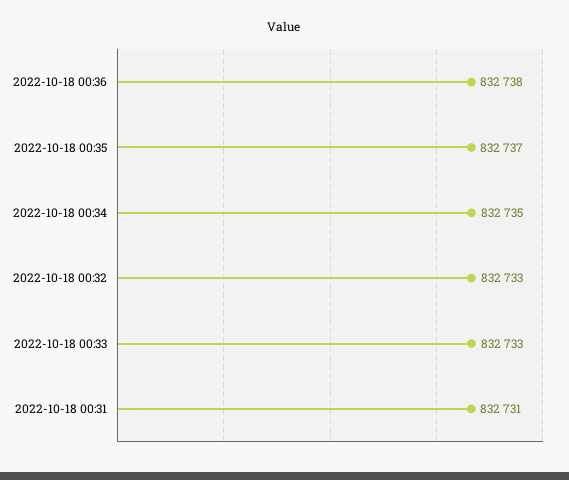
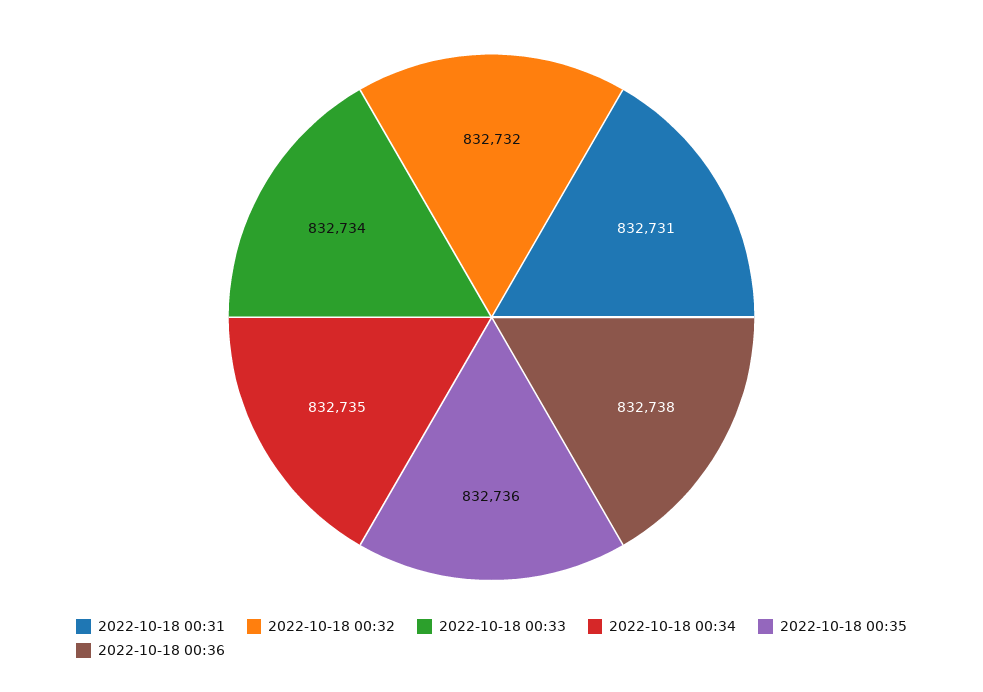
2022-10-18 00:35: 832737 -> 832736
2022-10-18 00:32: 832733 -> 832732
2022-10-18 00:33: 832733 -> 832734

